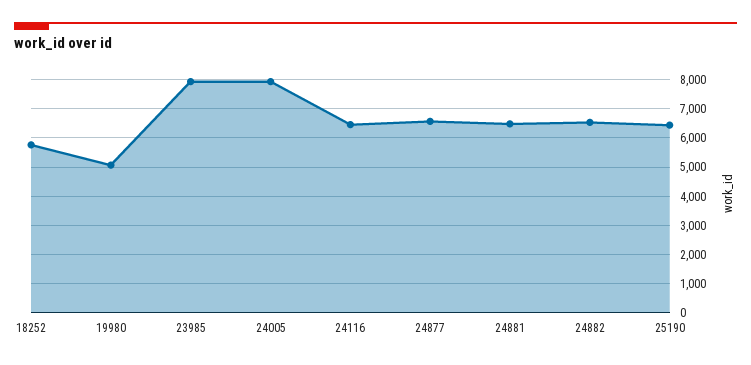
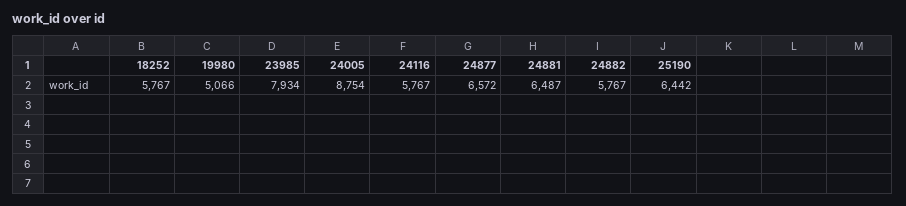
24005: 8000 -> 8754
24116: 6500 -> 5767
24882: 6500 -> 5767

